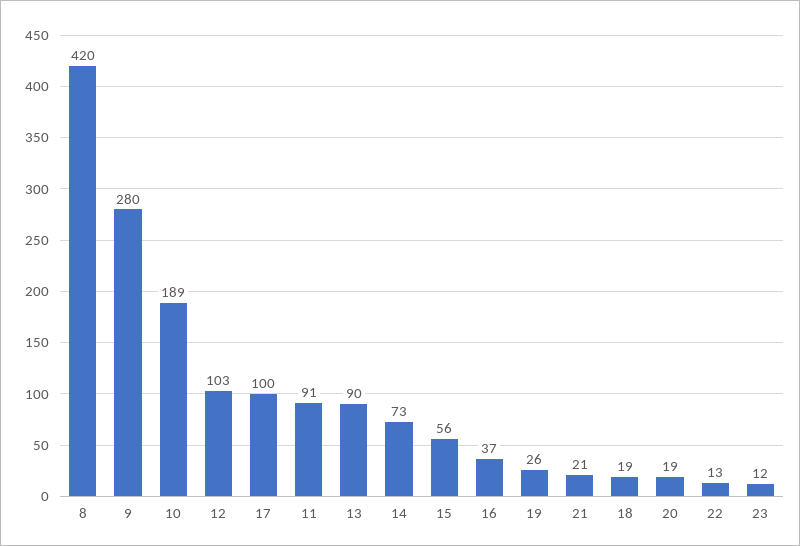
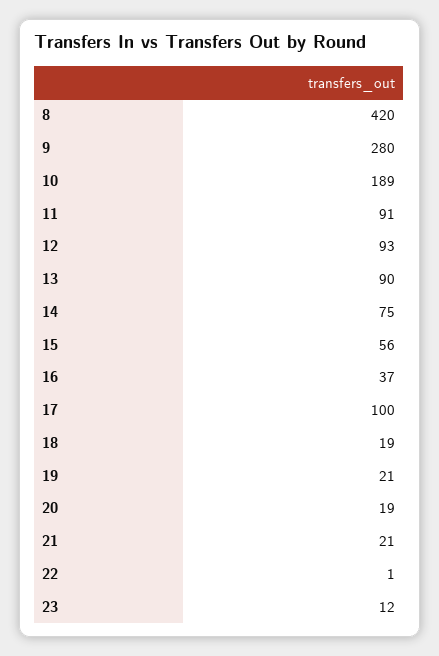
12: 103 -> 93
14: 73 -> 75
19: 26 -> 21
22: 13 -> 1

